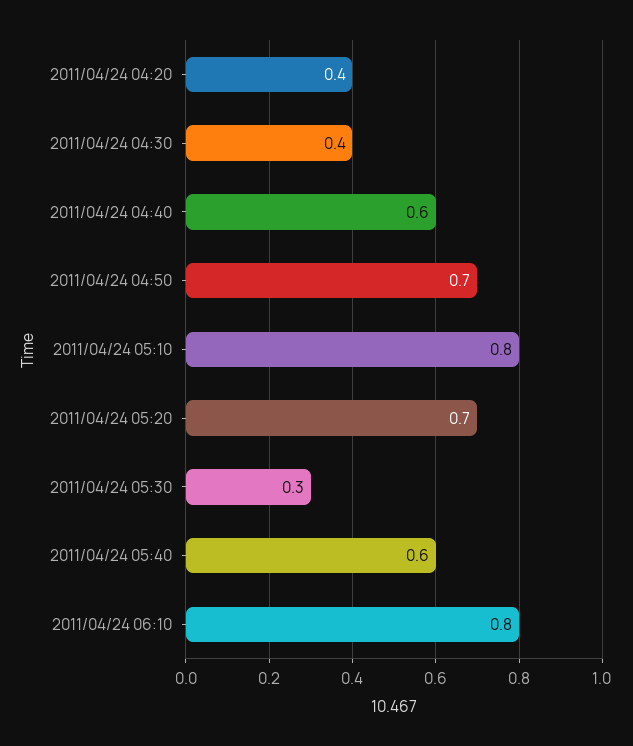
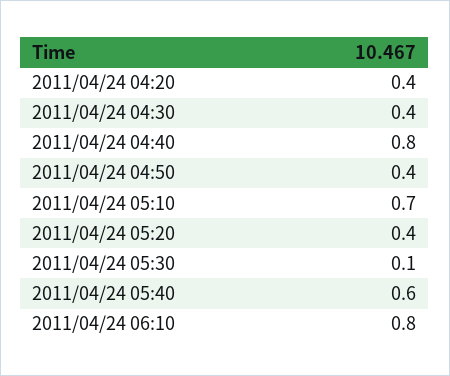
2011/04/24 04:40: 0.6 -> 0.8
2011/04/24 04:50: 0.7 -> 0.4
2011/04/24 05:10: 0.8 -> 0.7
2011/04/24 05:20: 0.7 -> 0.4
2011/04/24 05:30: 0.3 -> 0.1

